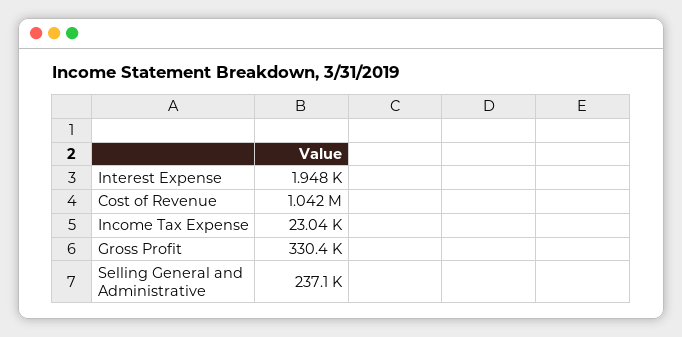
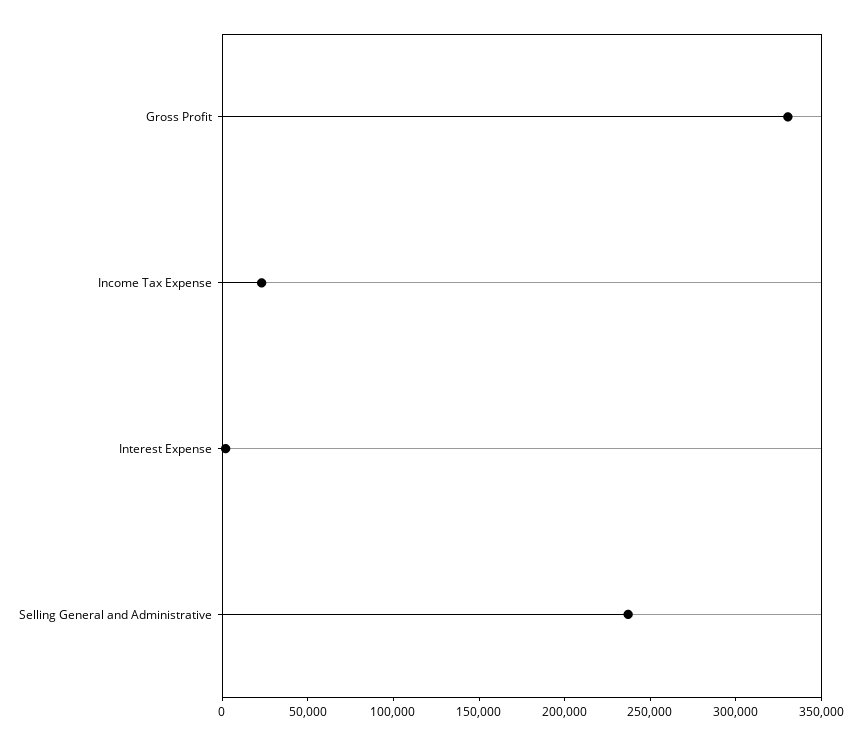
Cost of Revenue: 1042000 -> none

